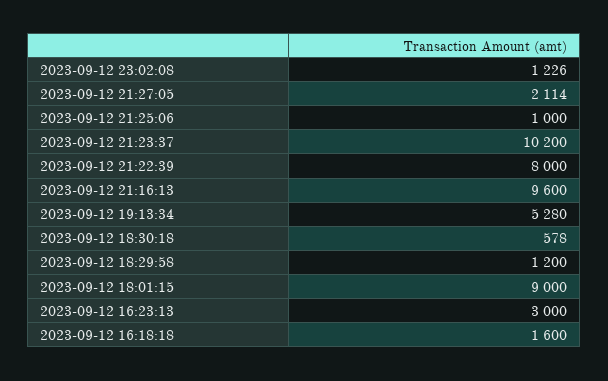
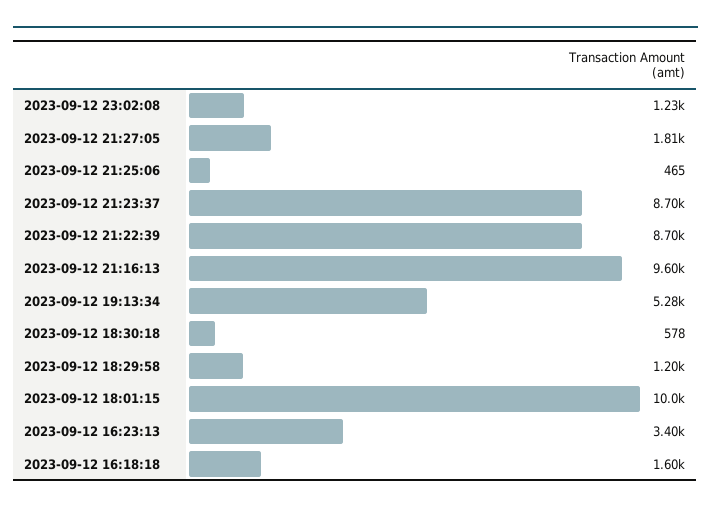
2023-09-12 21:27:05: 2114 -> 1810
2023-09-12 21:25:06: 1000 -> 465
2023-09-12 21:23:37: 10200 -> 8700
2023-09-12 21:22:39: 8000 -> 8700
2023-09-12 18:01:15: 9000 -> 10000
2023-09-12 16:23:13: 3000 -> 3400

